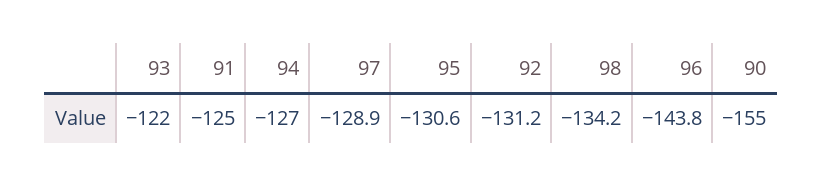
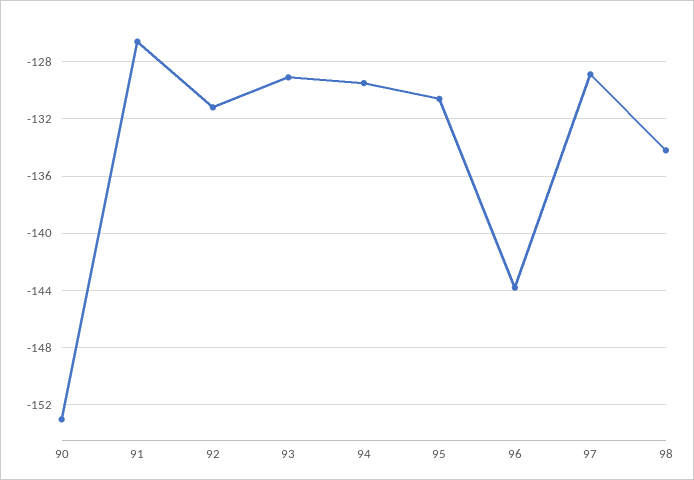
93: -122 -> -129
91: -125 -> -126.5
94: -127 -> -129.5
90: -155 -> -153

